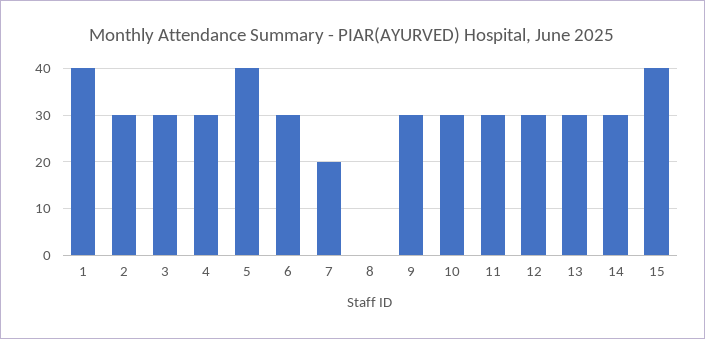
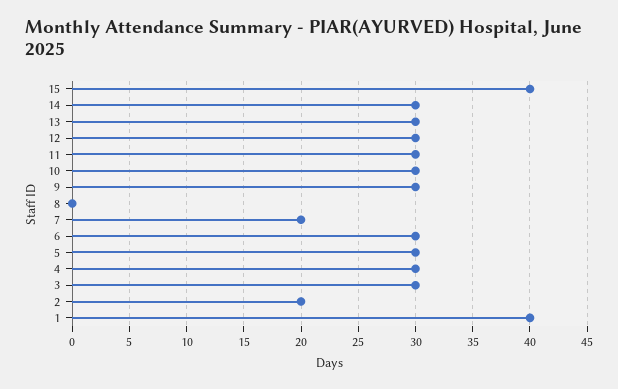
2: 30 -> 20
5: 40 -> 30

